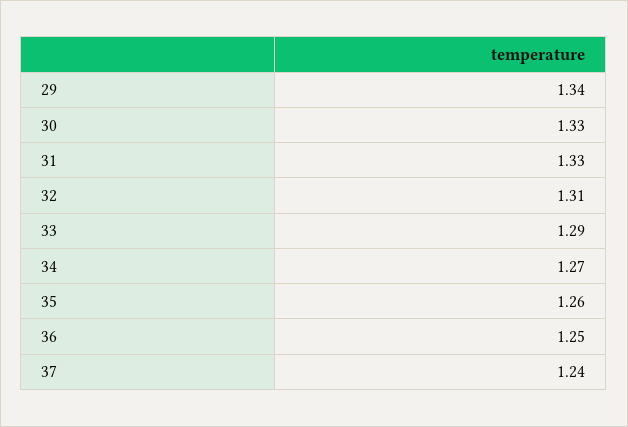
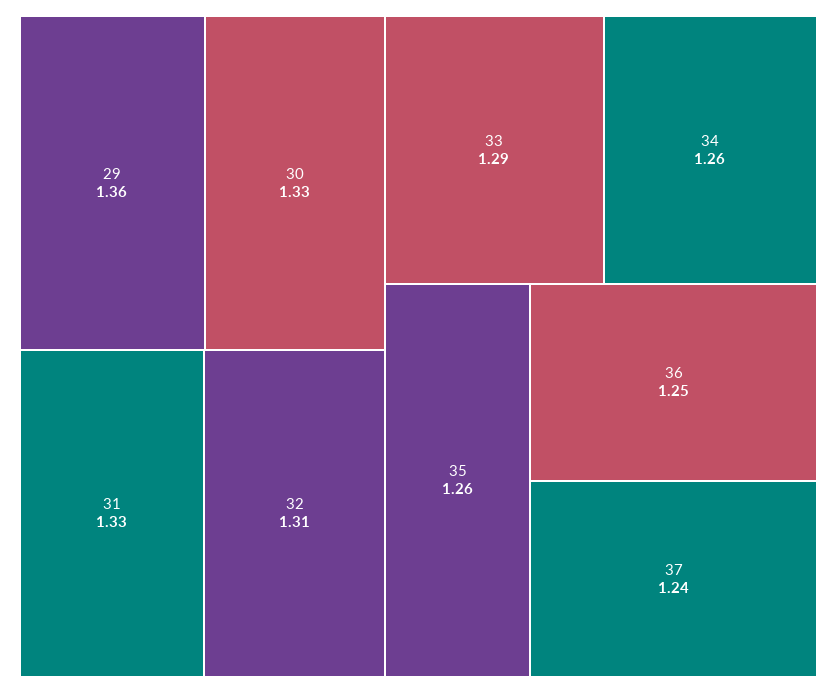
29: 1.34 -> 1.36
34: 1.27 -> 1.26

